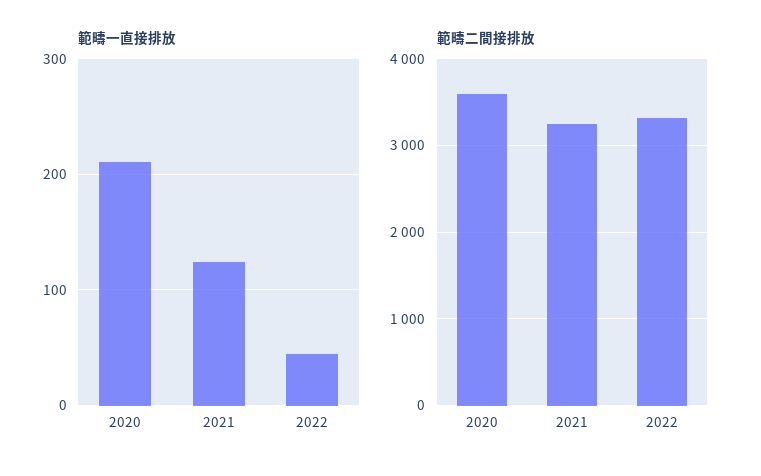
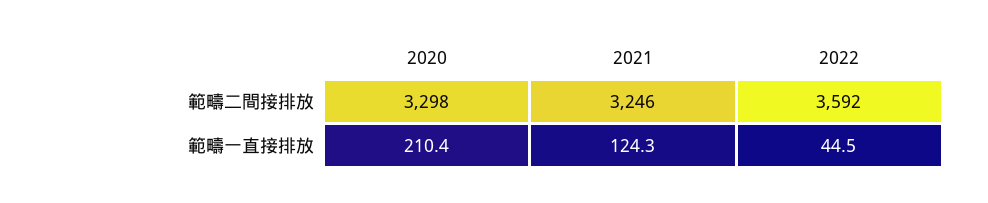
範疇二間接排放, 2020: 3600 -> 3298
範疇二間接排放, 2022: 3300 -> 3592

